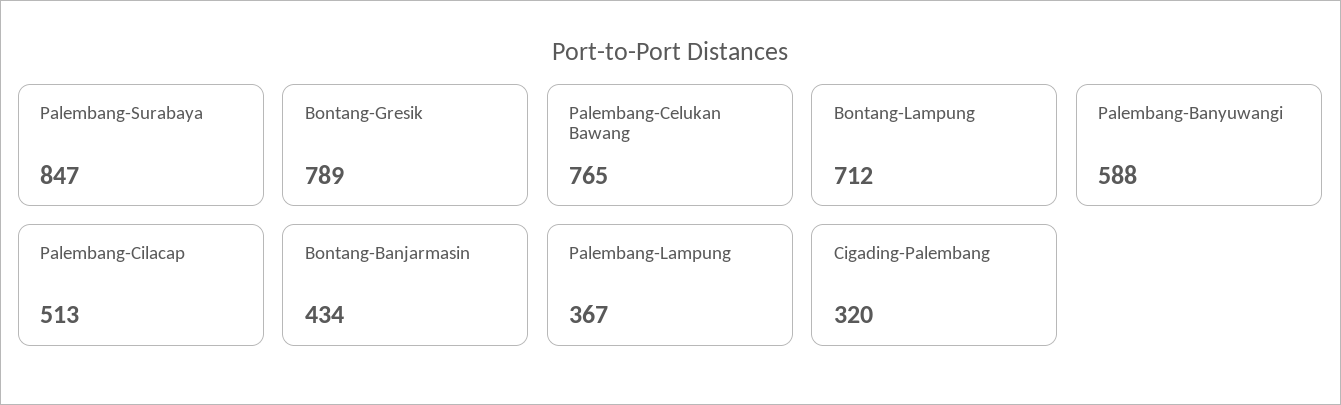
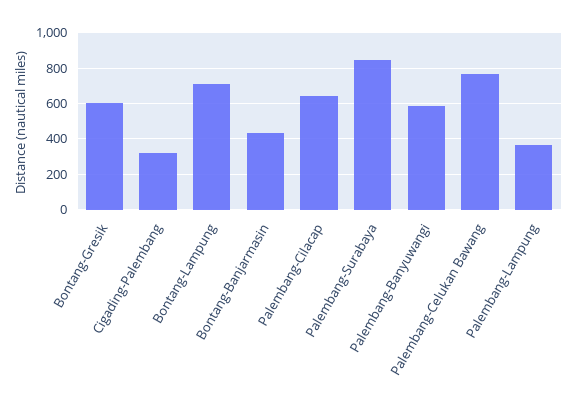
Bontang-Gresik: 789 -> 600
Palembang-Cilacap: 513 -> 650

